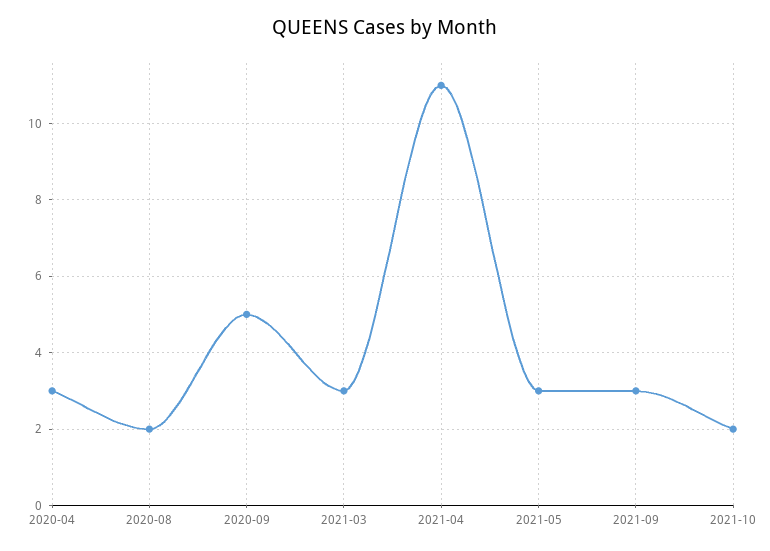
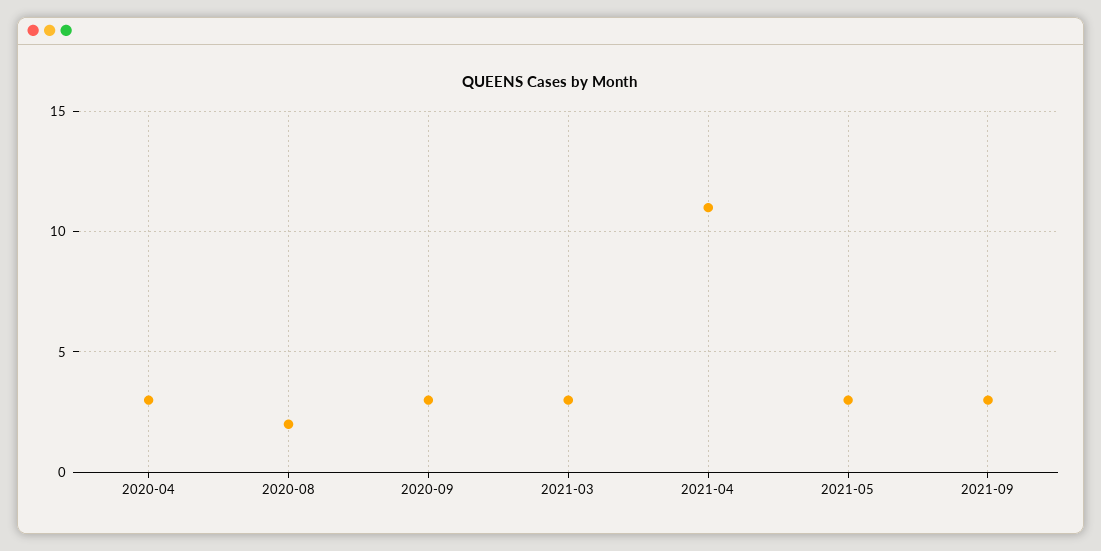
2020-09: 5 -> 3
2021-10: 2 -> none

